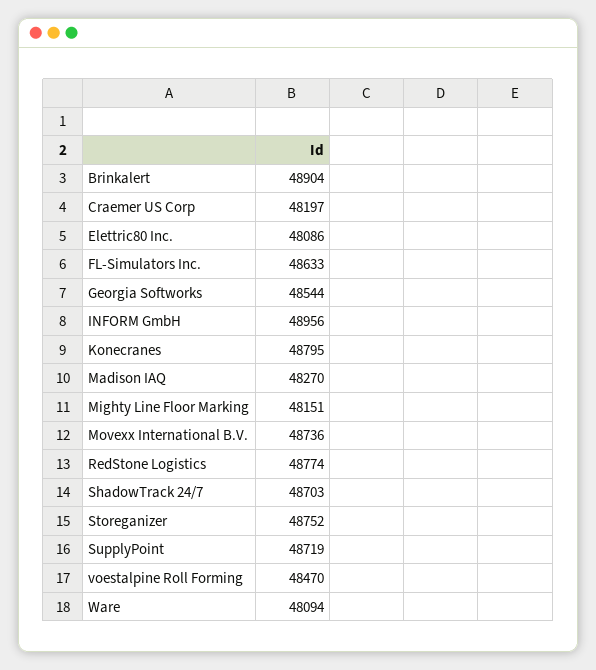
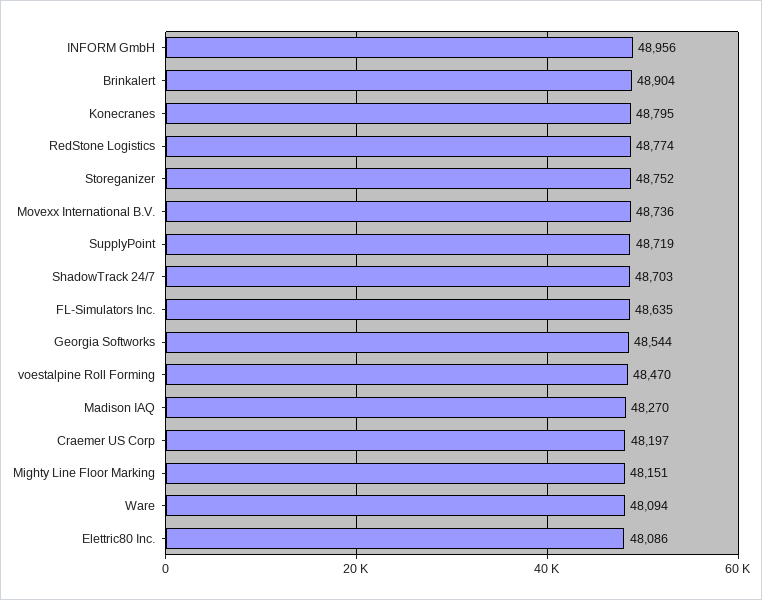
FL-Simulators Inc.: 48633 -> 48635

